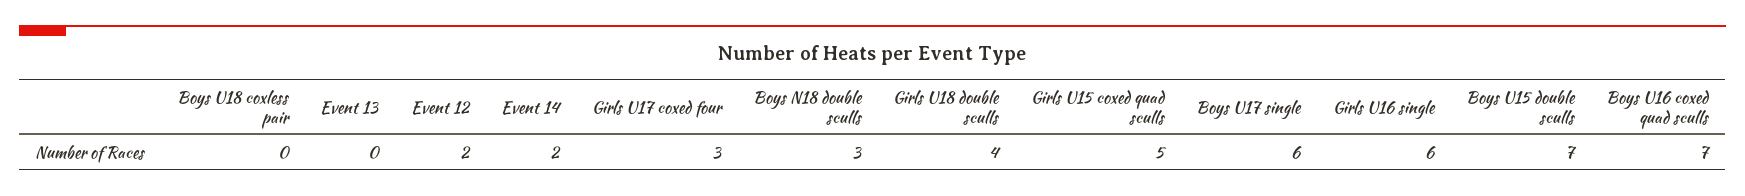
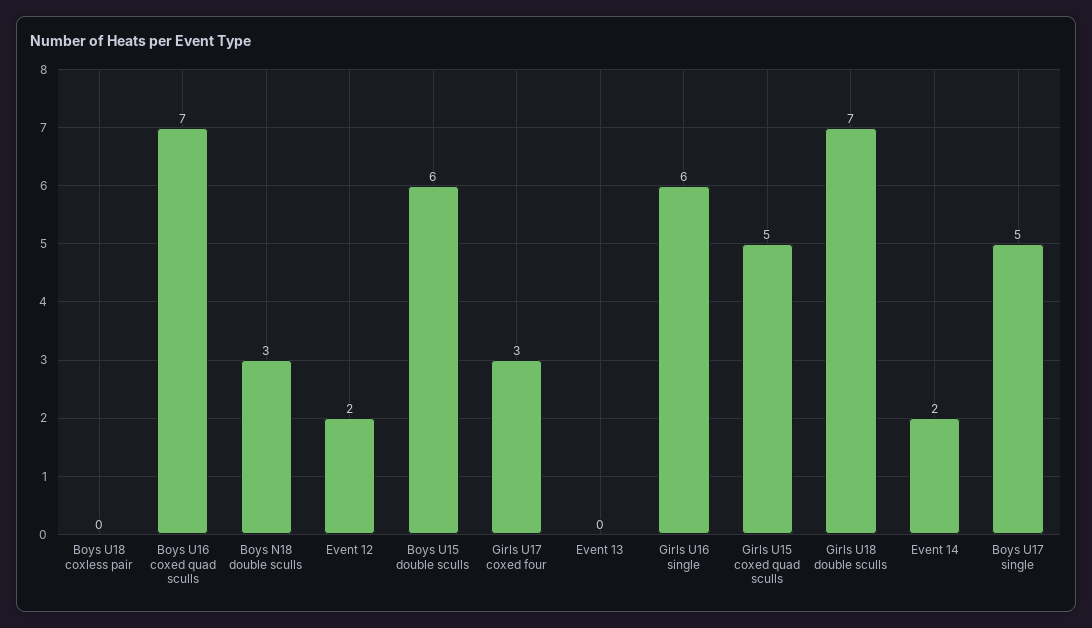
Girls U18 double sculls: 4 -> 7
Boys U17 single: 6 -> 5
Boys U15 double sculls: 7 -> 6

